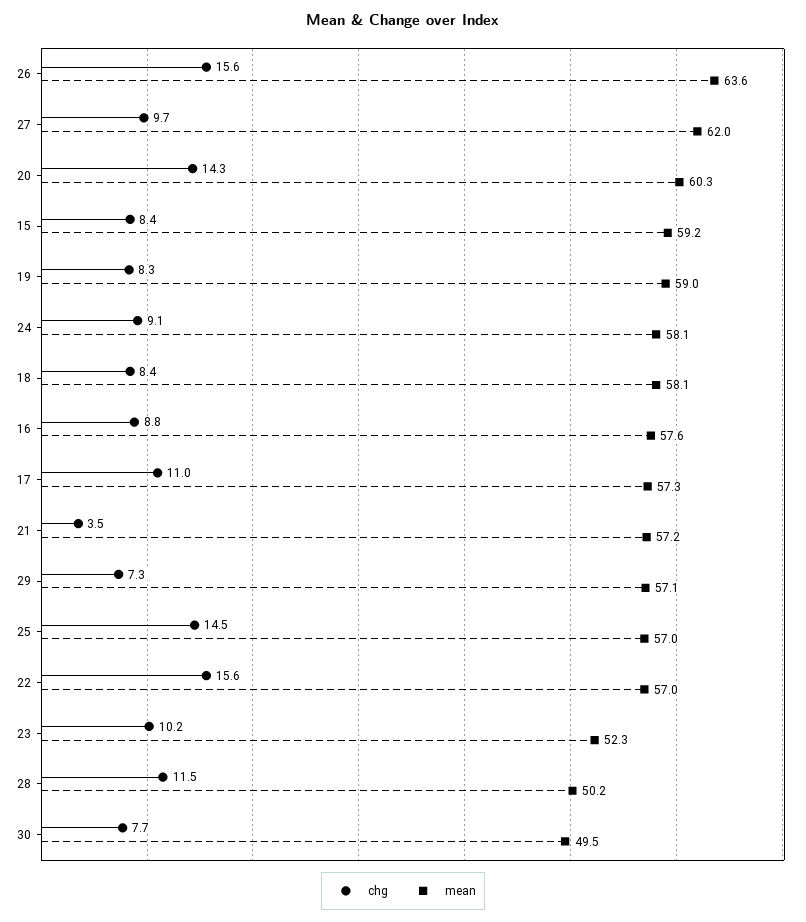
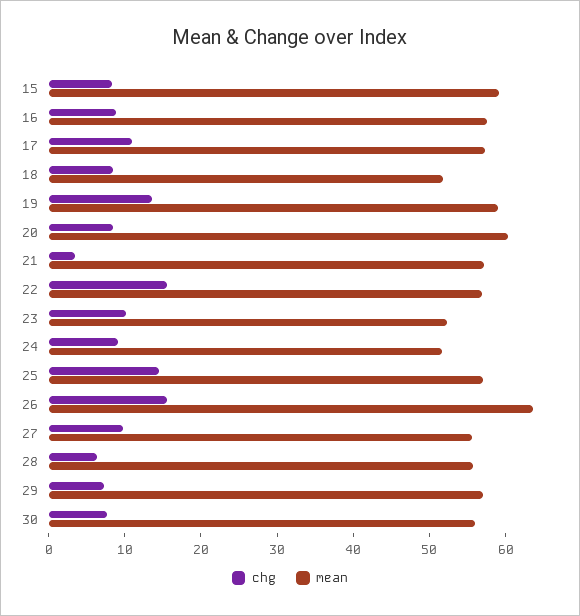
mean, 27: 62 -> 56
chg, 20: 14.3 -> 8
chg, 19: 8.3 -> 14
mean, 24: 58.1 -> 52
mean, 18: 58.1 -> 52
chg, 28: 11.5 -> 6
mean, 28: 50.2 -> 56
mean, 30: 49.5 -> 56

